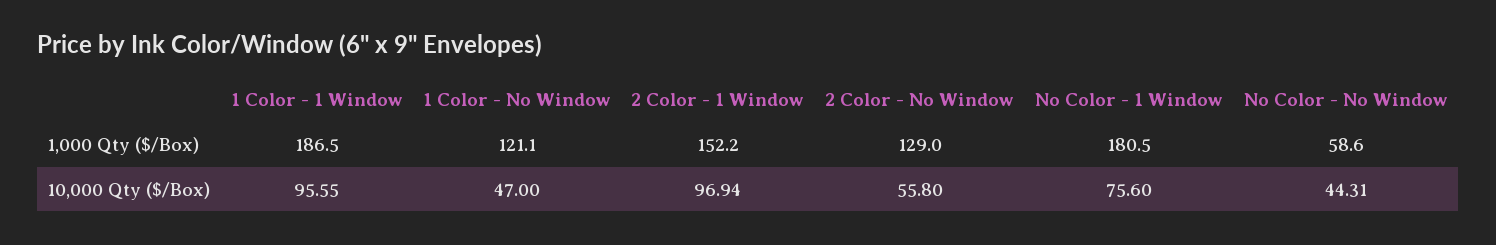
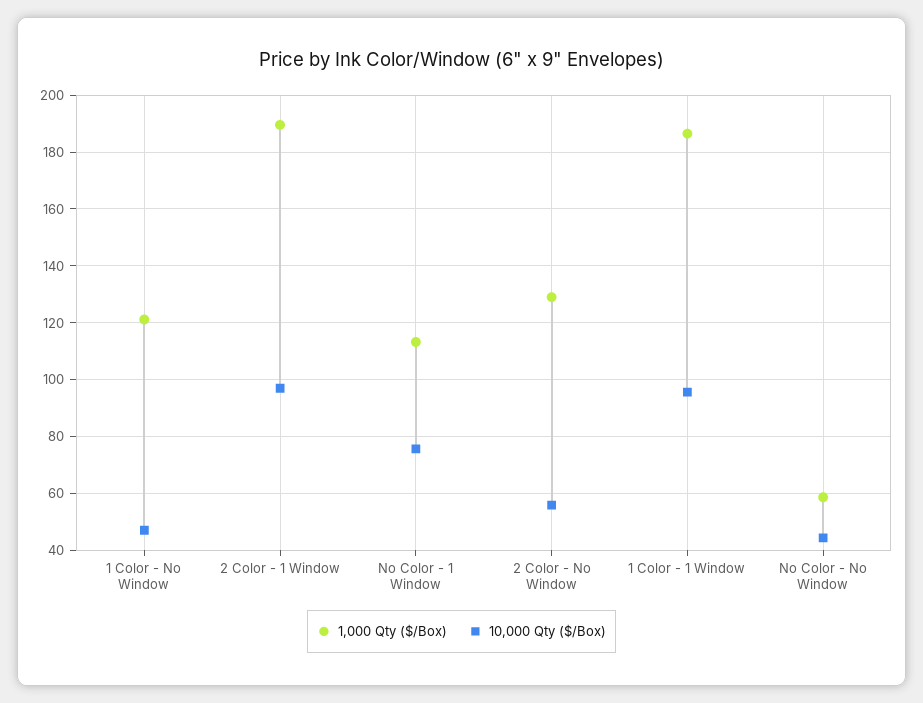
1,000 Qty ($/Box), 2 Color - 1 Window: 152.2 -> 190
1,000 Qty ($/Box), No Color - 1 Window: 180.5 -> 112.5

